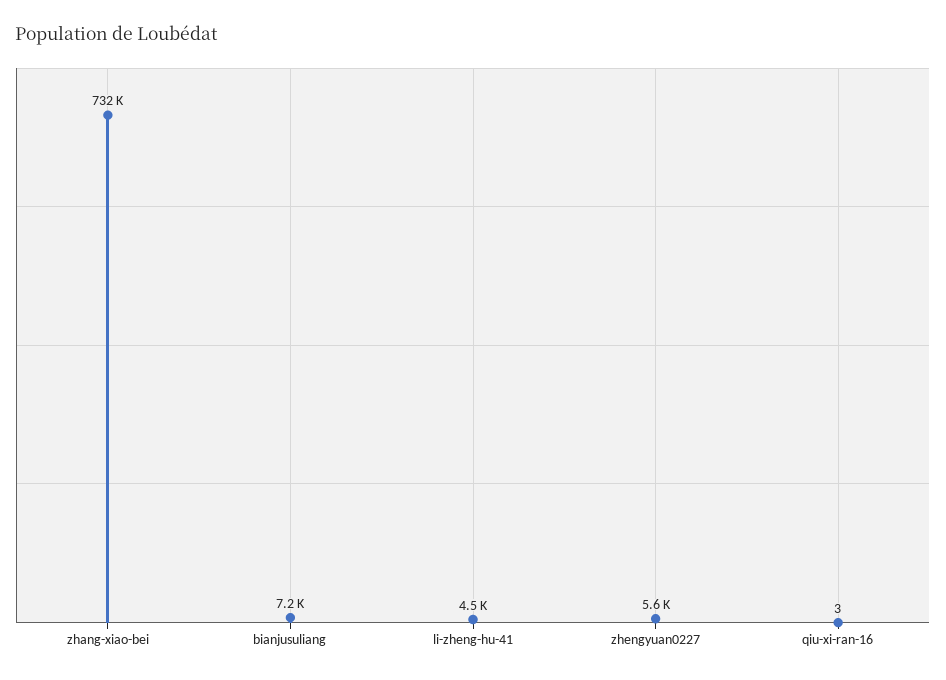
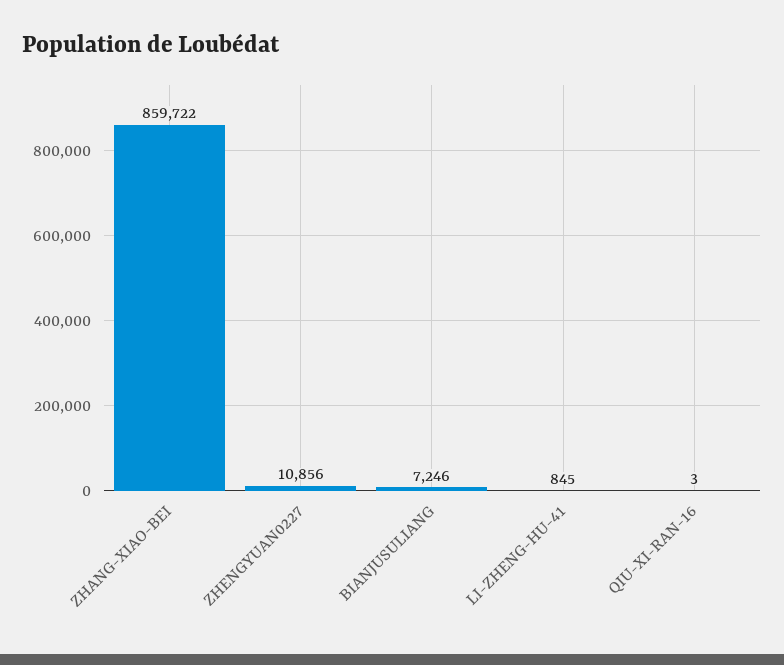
zhang-xiao-bei: 732000 -> 859722
li-zheng-hu-41: 4500 -> 845
zhengyuan0227: 5600 -> 10856

